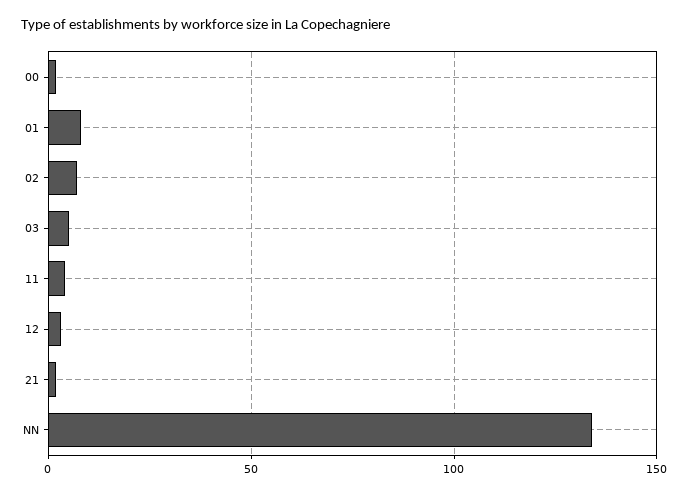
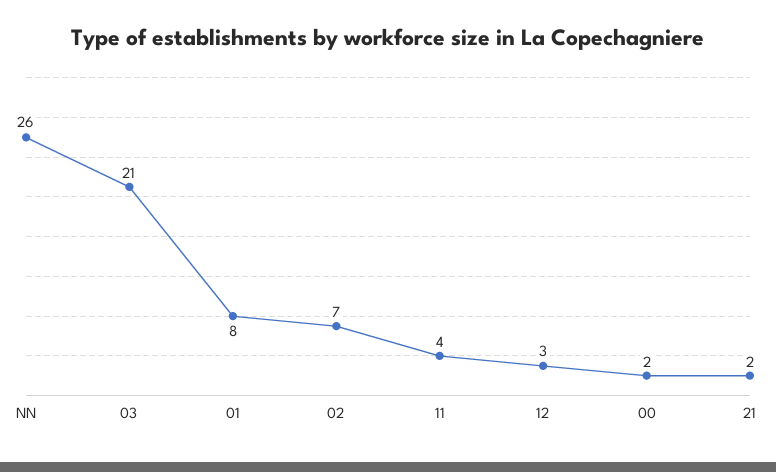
03: 5 -> 21
NN: 135 -> 26

